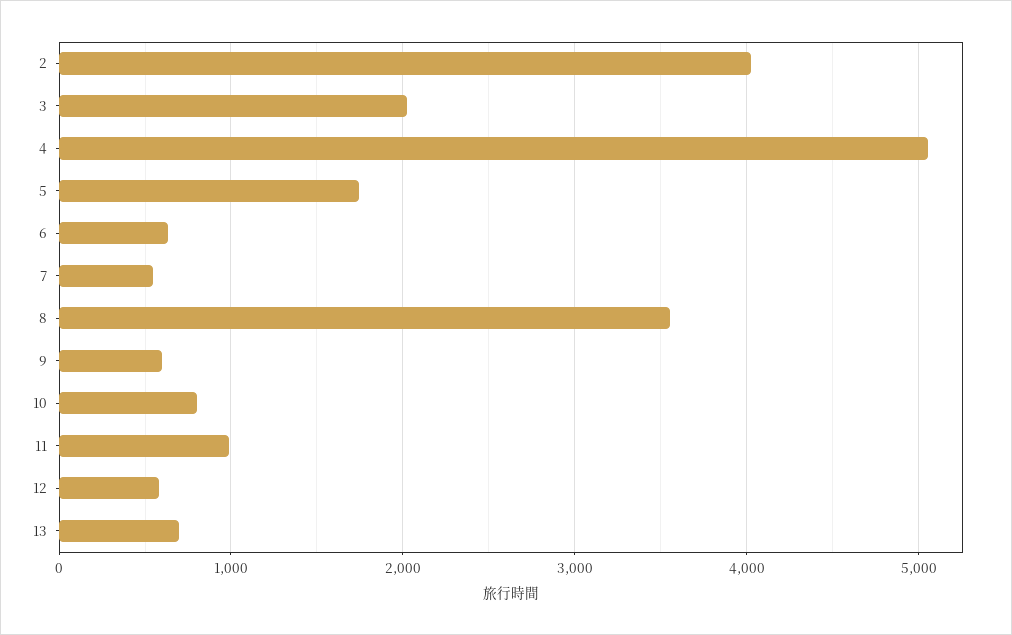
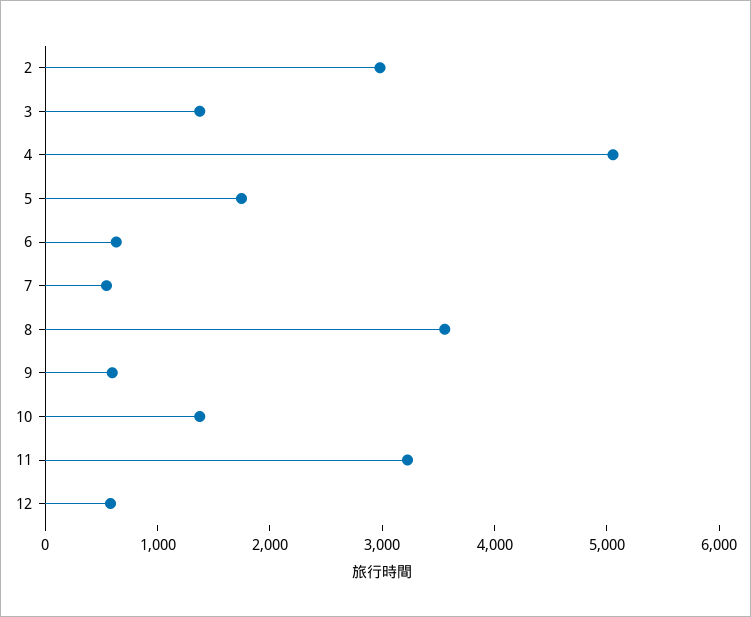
2: 4000 -> 3000
3: 2000 -> 1400
10: 800 -> 1400
11: 1000 -> 3200
13: 700 -> none

